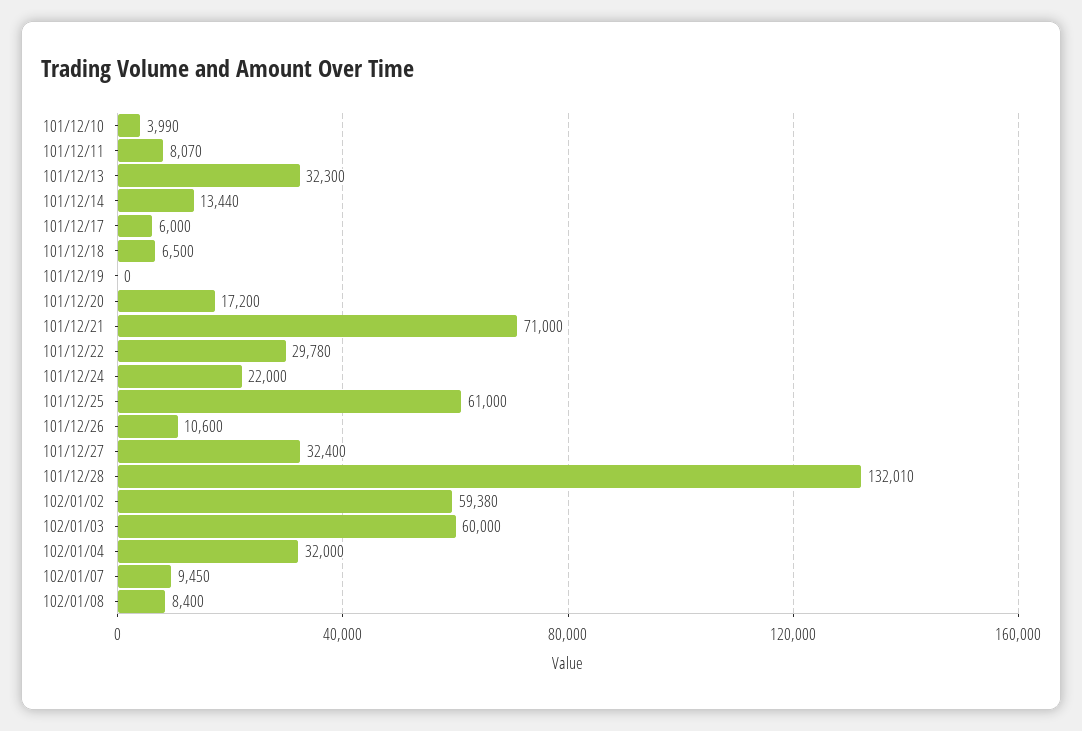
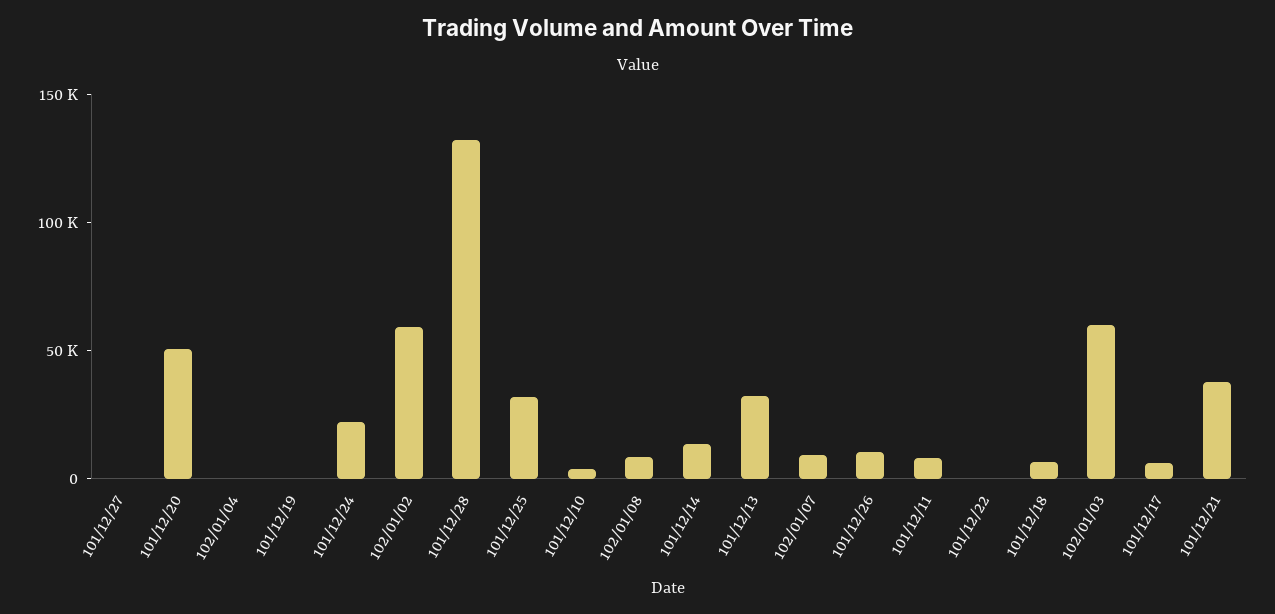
101/12/20: 17200 -> 50000
101/12/21: 71000 -> 40000
101/12/22: 29780 -> 0
101/12/25: 61000 -> 30000
101/12/27: 32400 -> 0
102/01/04: 32000 -> 0

